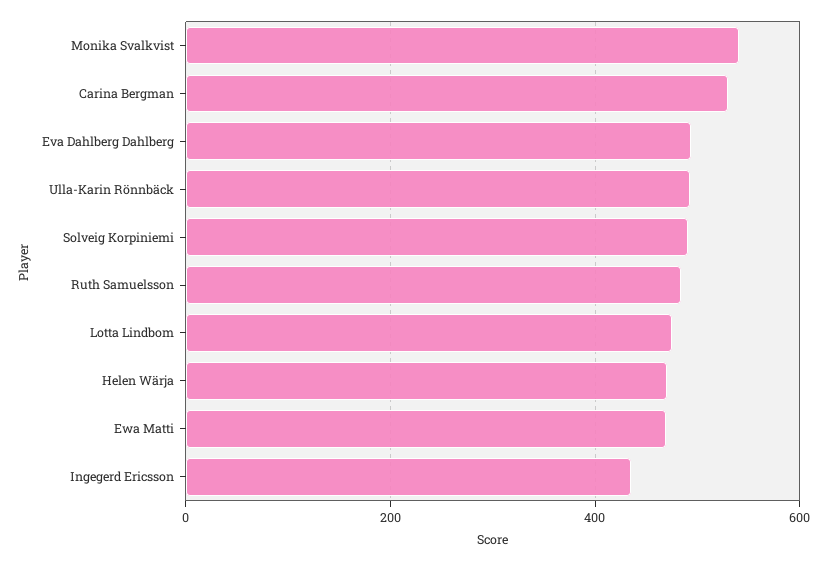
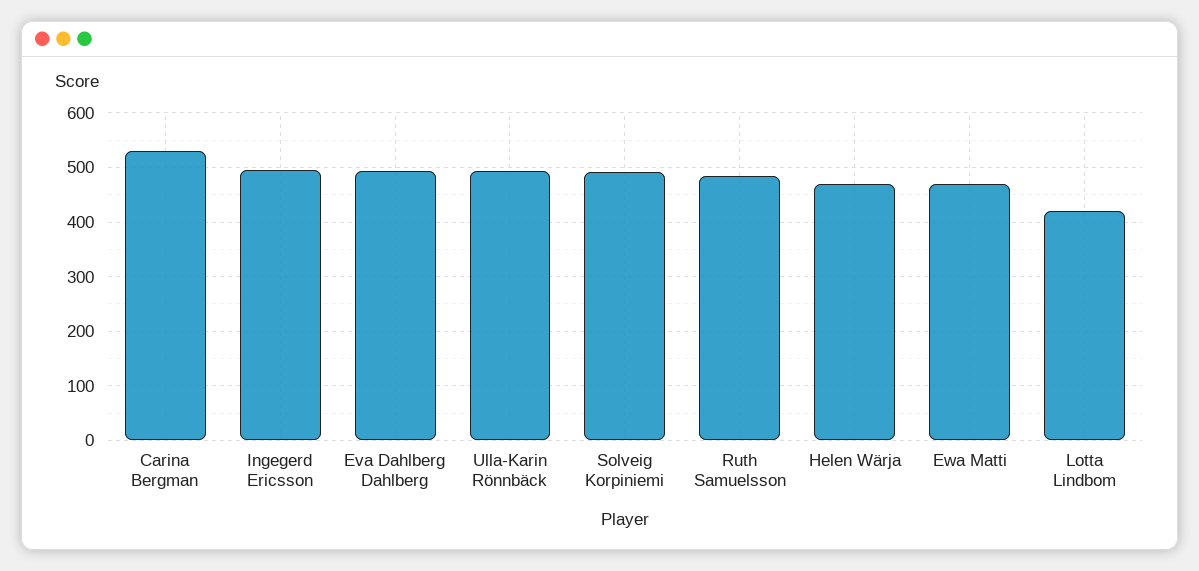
Monika Svalkvist: 540 -> none
Lotta Lindbom: 480 -> 420
Ingegerd Ericsson: 440 -> 500

